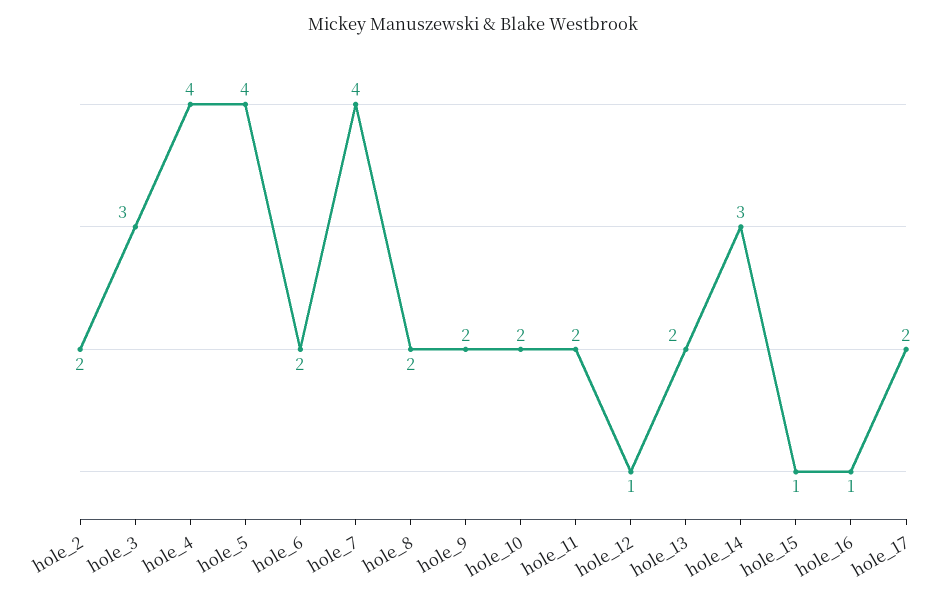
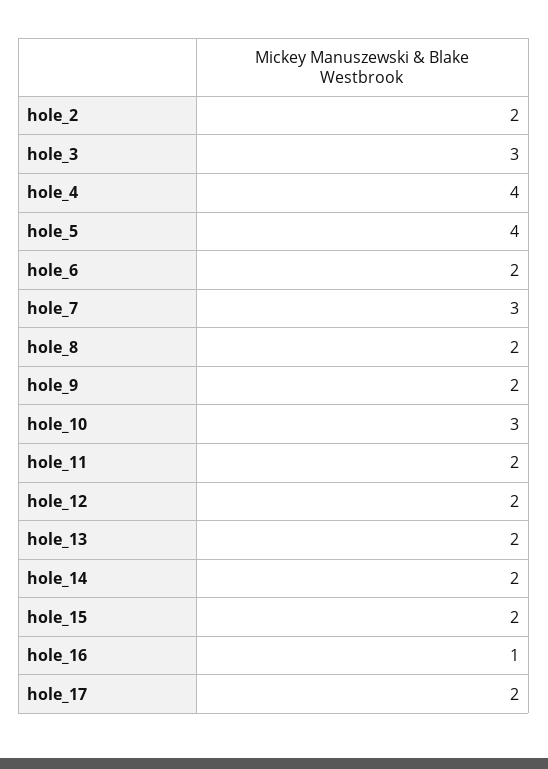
hole_7: 4 -> 3
hole_10: 2 -> 3
hole_12: 1 -> 2
hole_14: 3 -> 2
hole_15: 1 -> 2

